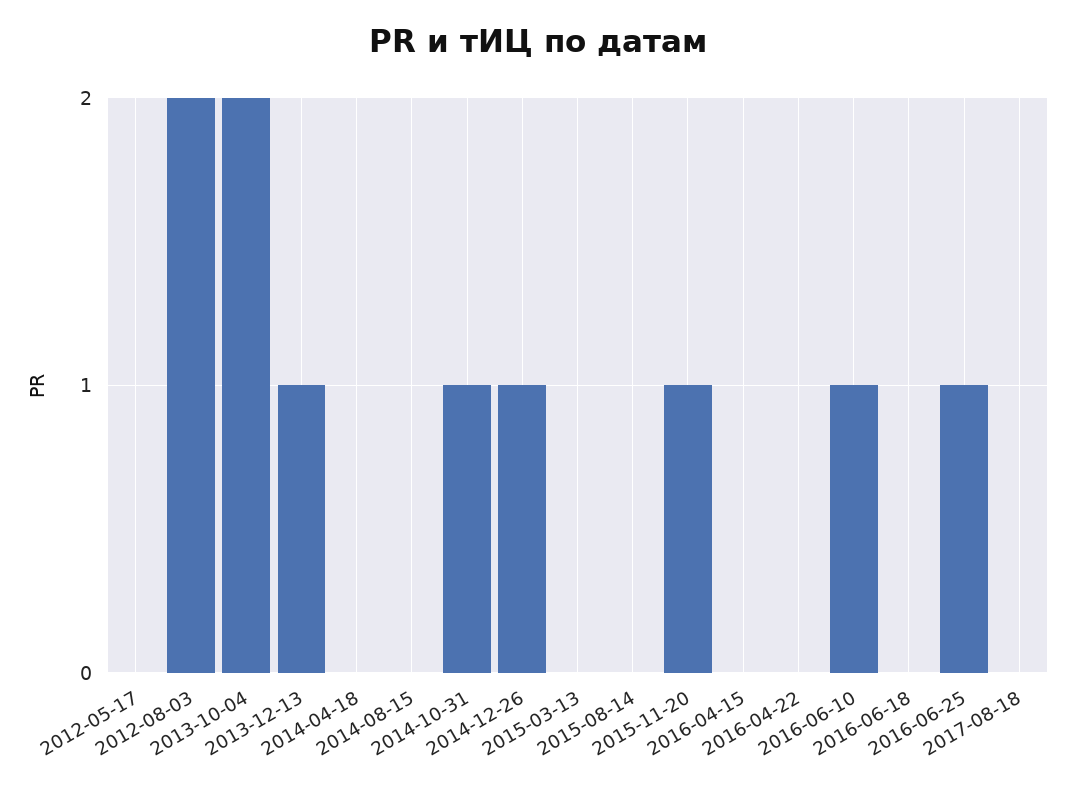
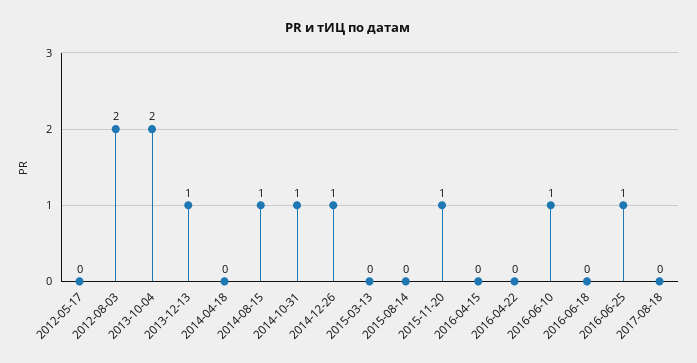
2014-08-15: 0 -> 1

